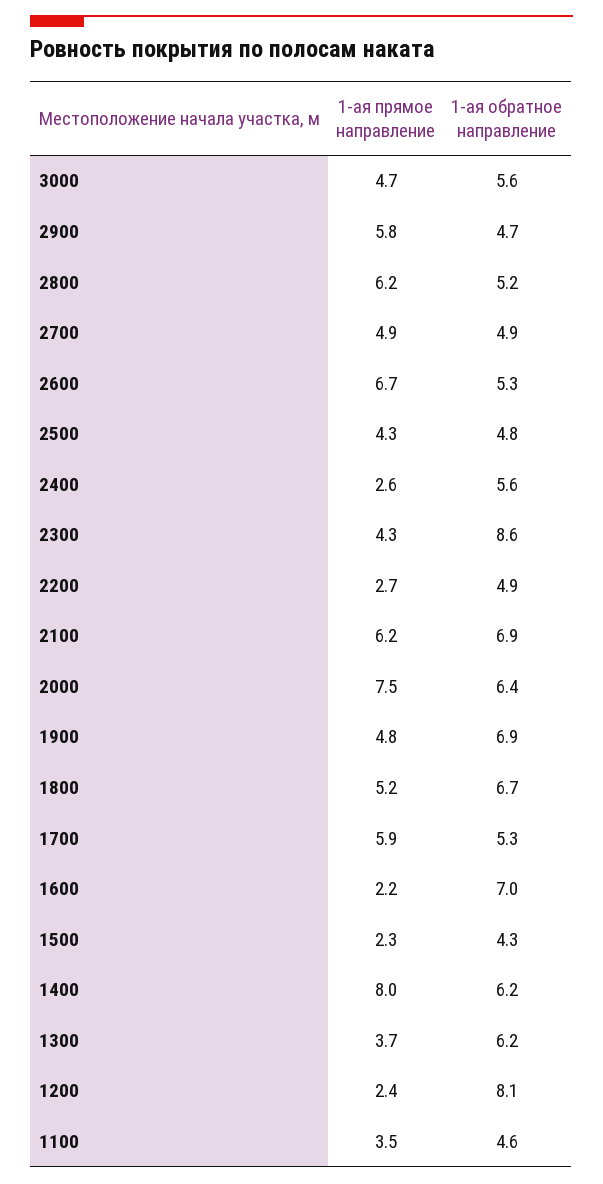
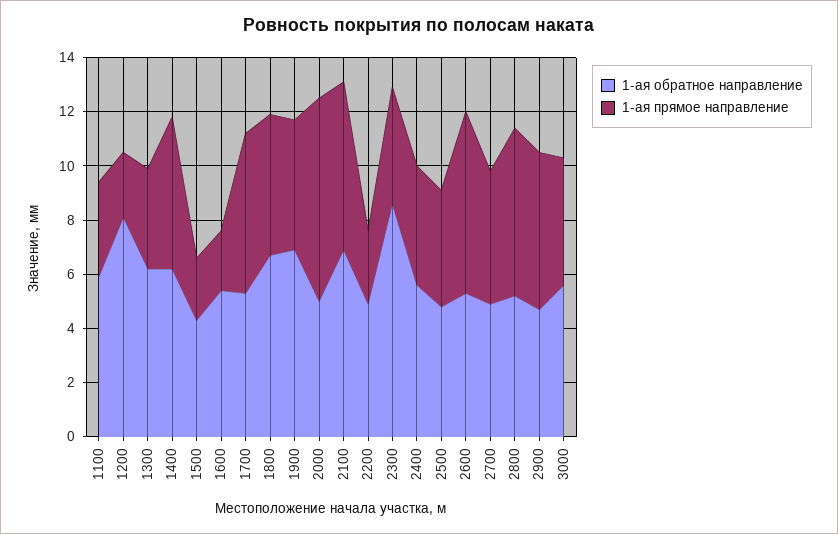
1-ая прямое направление, 2400: 2.6 -> 4.5
1-ая обратное направление, 2000: 6.4 -> 5
1-ая обратное направление, 1600: 7 -> 5.5
1-ая прямое направление, 1400: 8 -> 5.5
1-ая обратное направление, 1100: 4.6 -> 6

